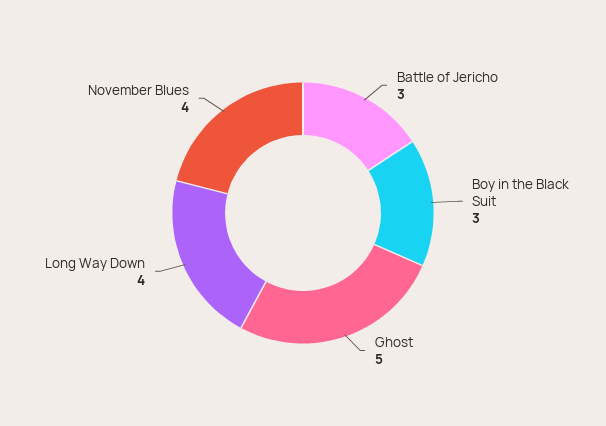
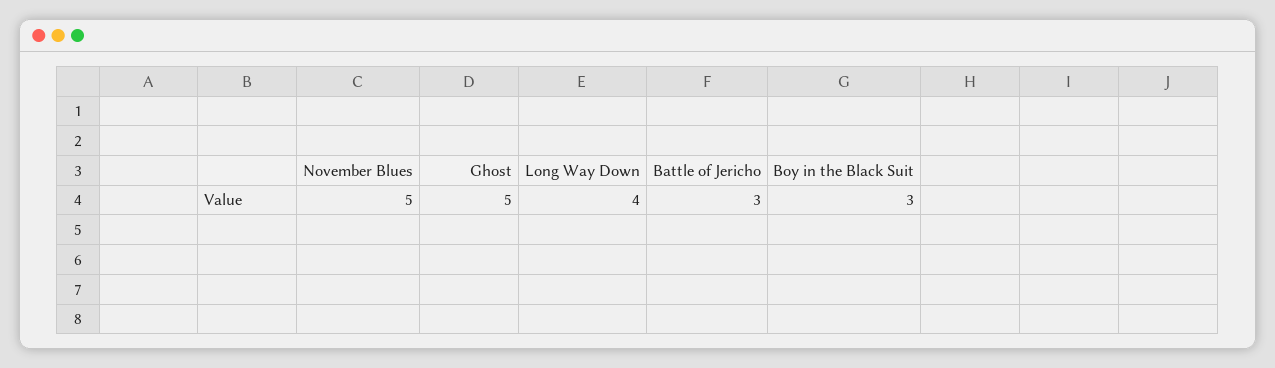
November Blues: 4 -> 5

